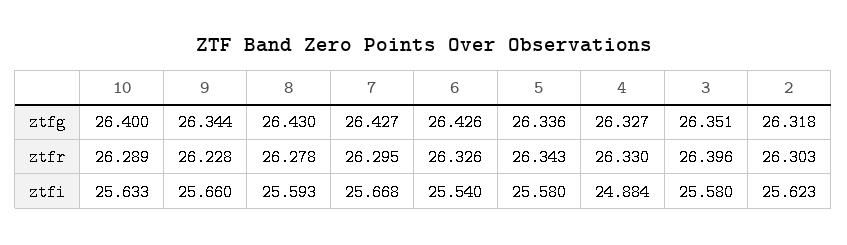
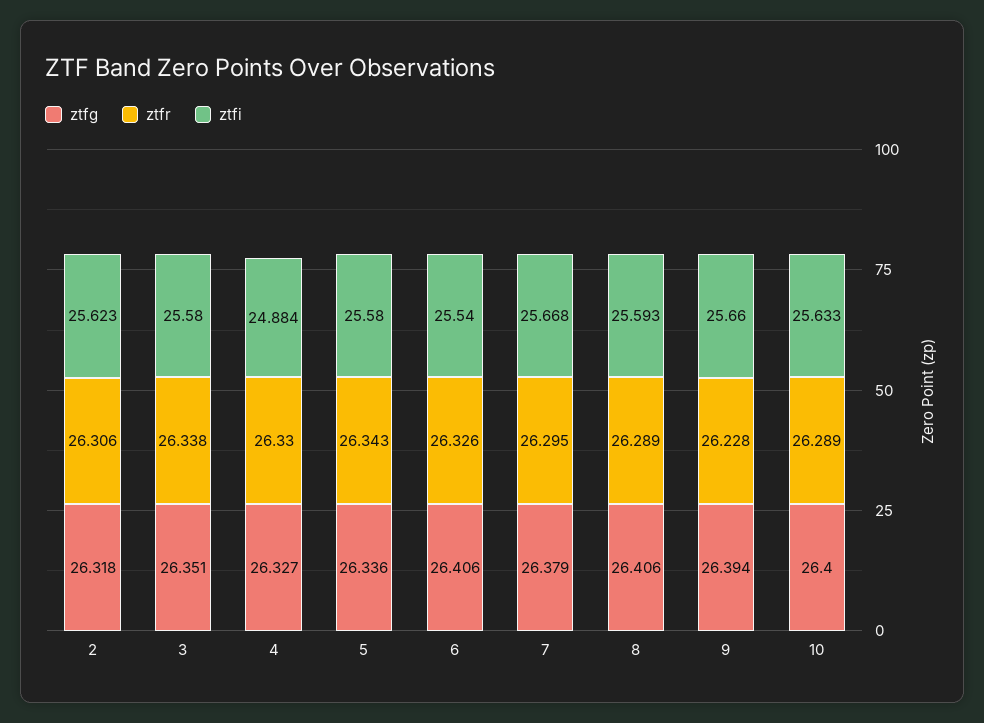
ztfg, 9: 26.344 -> 26.394
ztfg, 8: 26.43 -> 26.406
ztfg, 7: 26.427 -> 26.379
ztfg, 6: 26.426 -> 26.406
ztfr, 8: 26.278 -> 26.289
ztfr, 3: 26.396 -> 26.338
ztfr, 2: 26.303 -> 26.306

